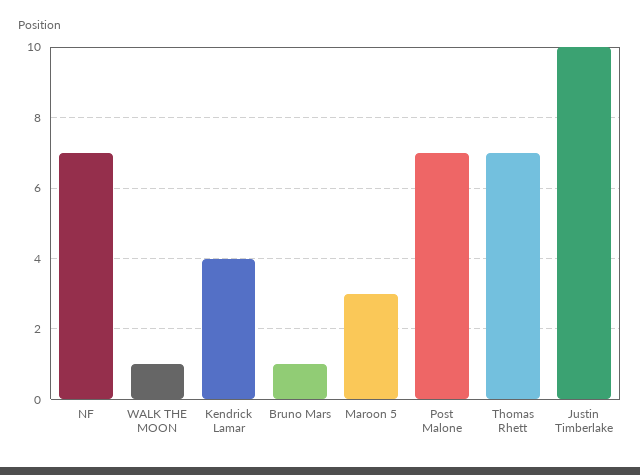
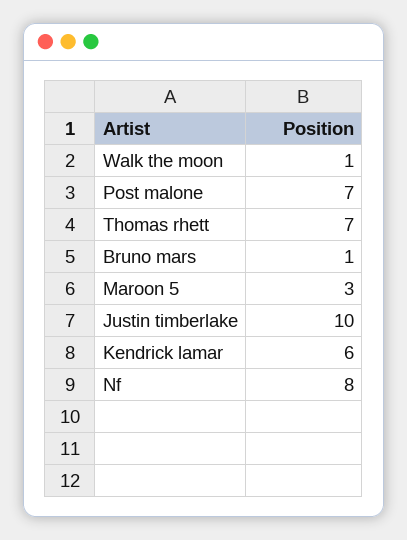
NF: 7 -> 8
Kendrick Lamar: 4 -> 6

